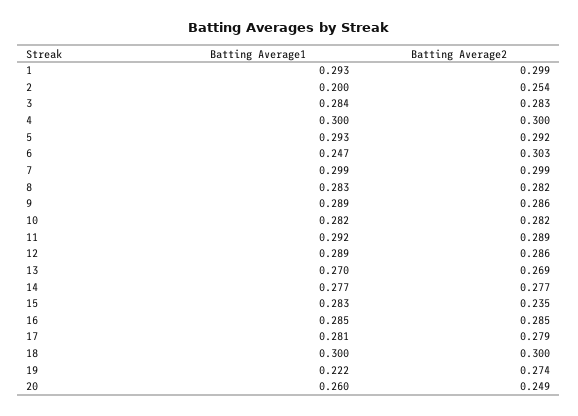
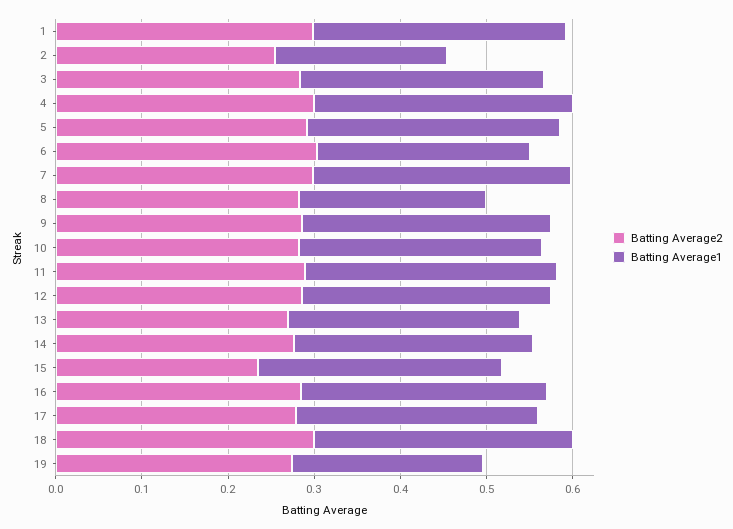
Batting Average1, 8: 0.283 -> 0.22
Batting Average1, 20: 0.26 -> none
Batting Average2, 20: 0.249 -> none

